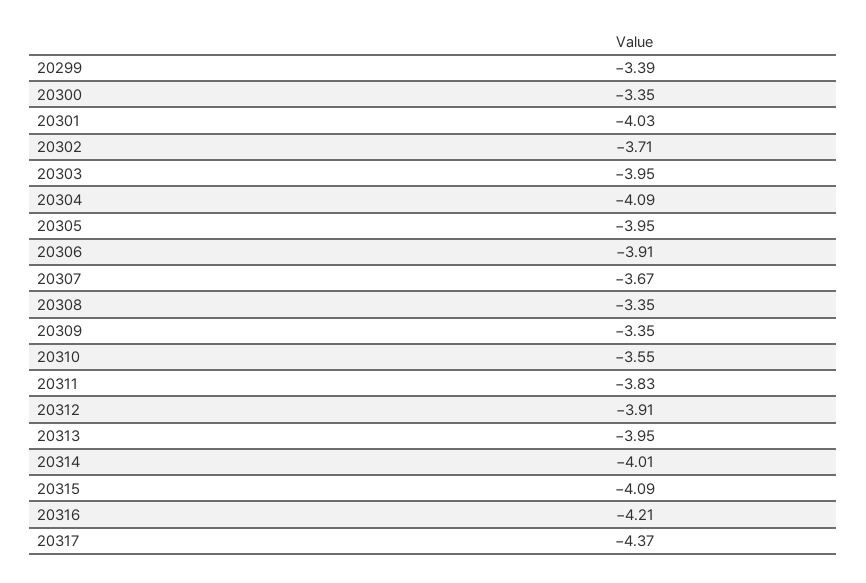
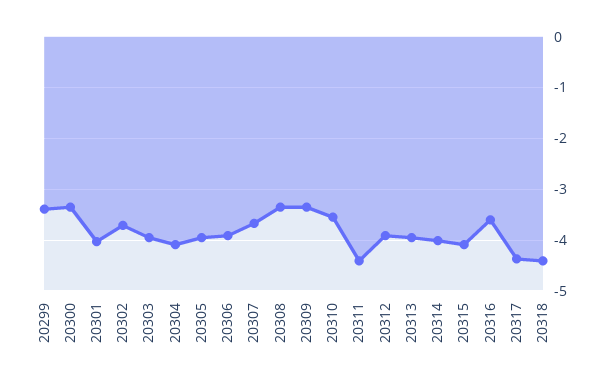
20311: -3.83 -> -4.4
20316: -4.21 -> -3.6
20318: none -> -4.4

